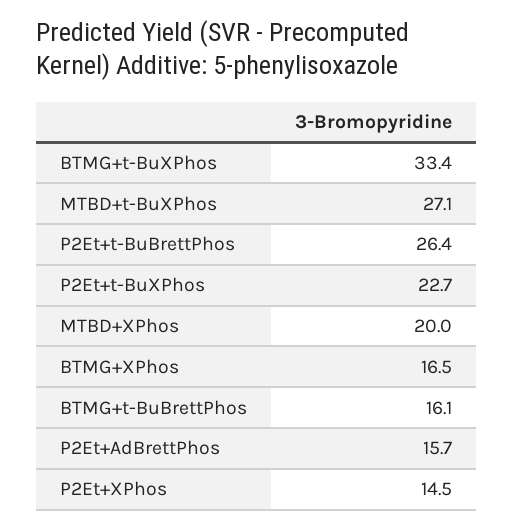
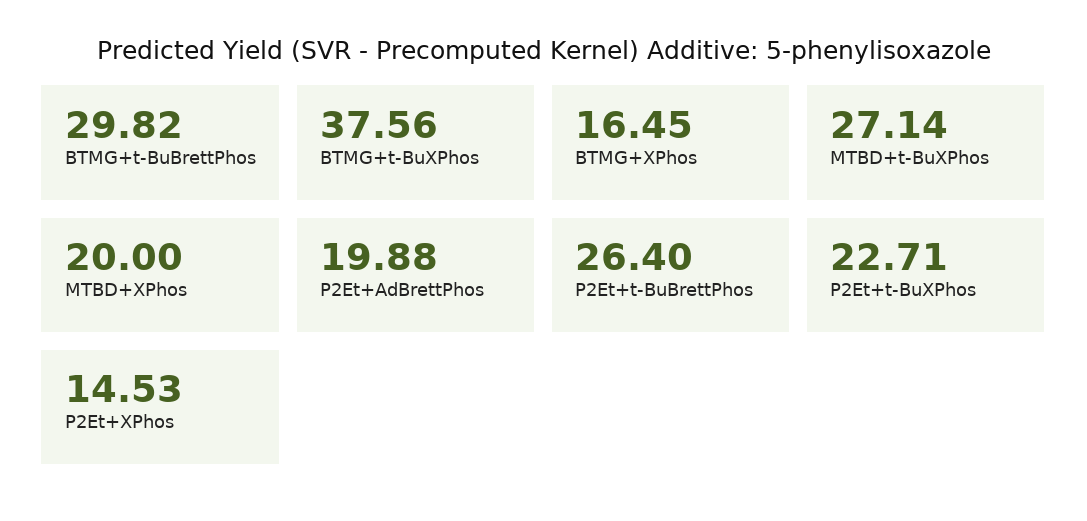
BTMG+t-BuXPhos: 33.4 -> 37.56
BTMG+t-BuBrettPhos: 16.1 -> 29.82
P2Et+AdBrettPhos: 15.7 -> 19.88

